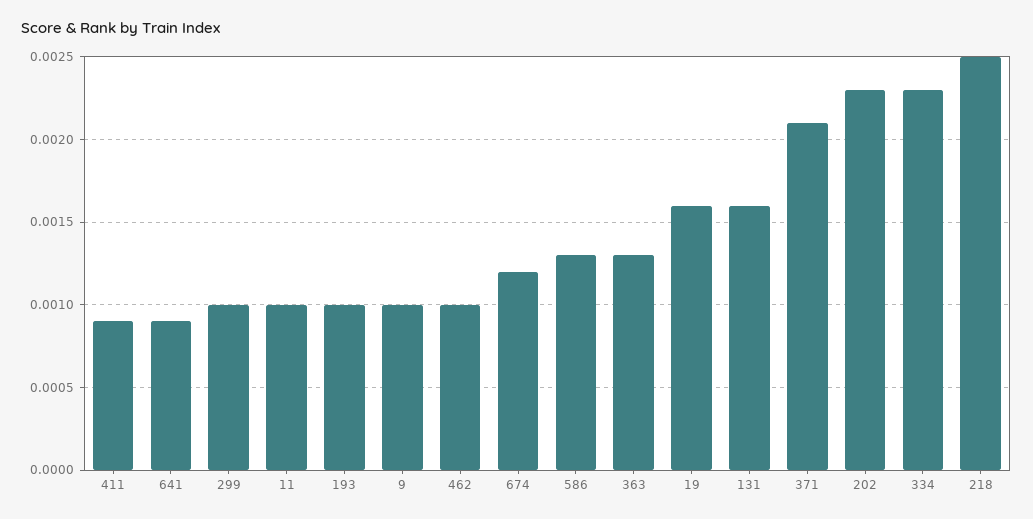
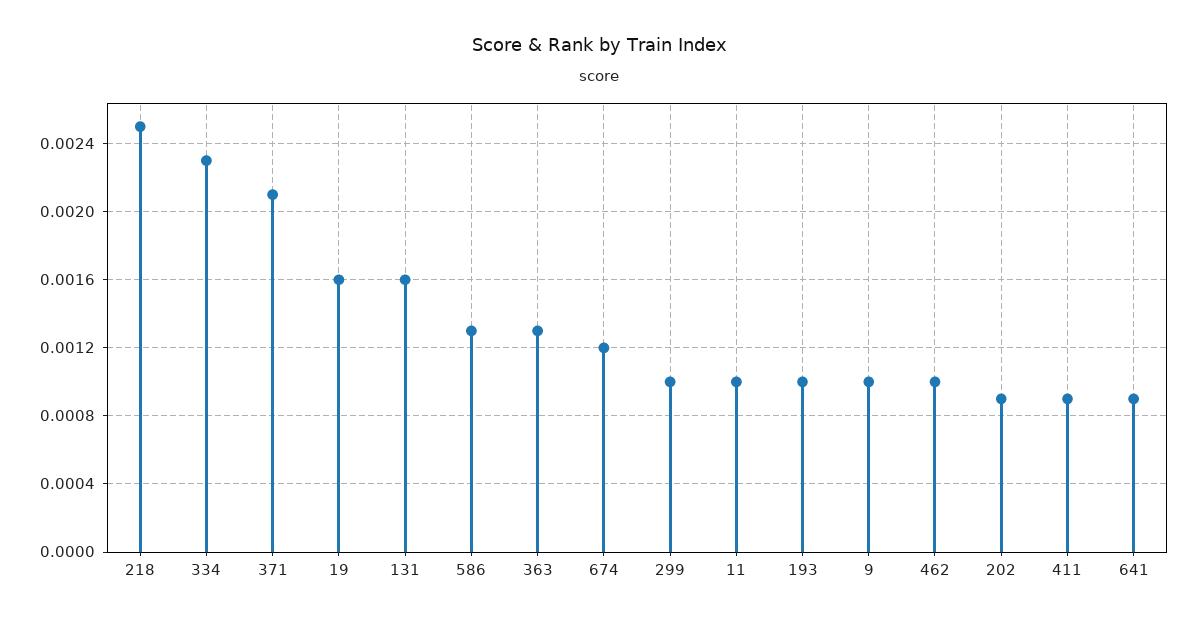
202: 0.0023 -> 0.0009

